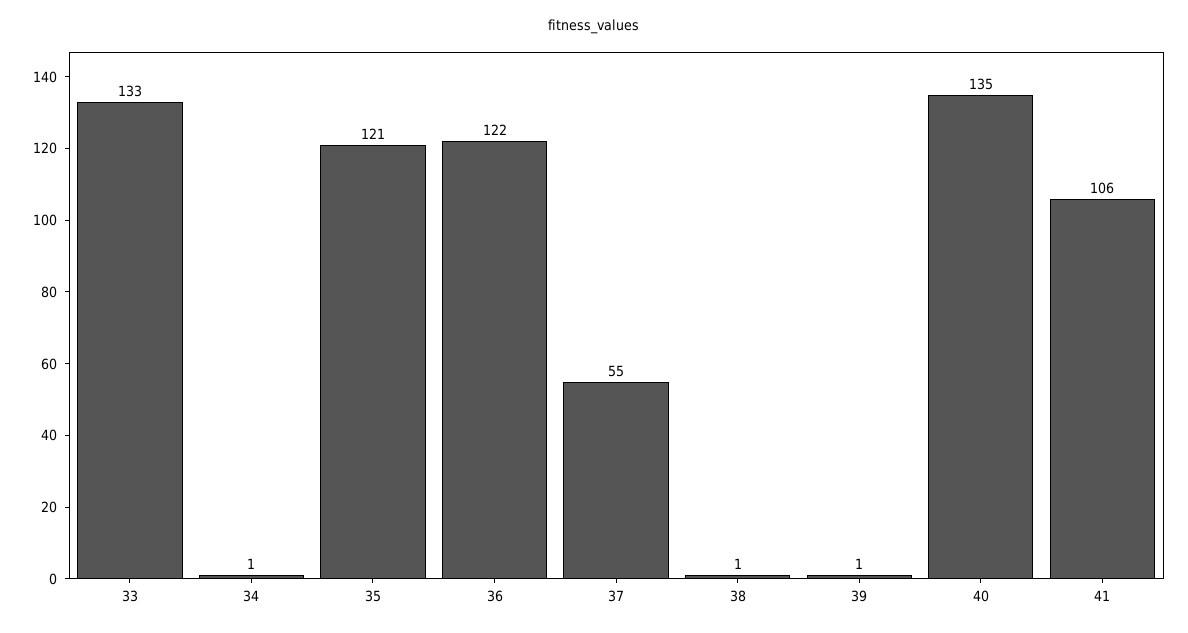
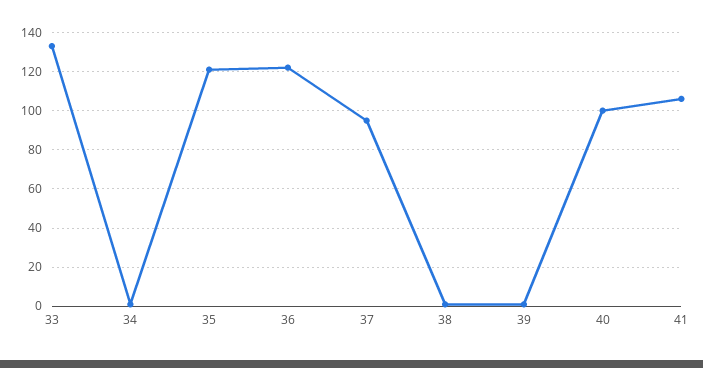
37: 55 -> 95
40: 135 -> 100

